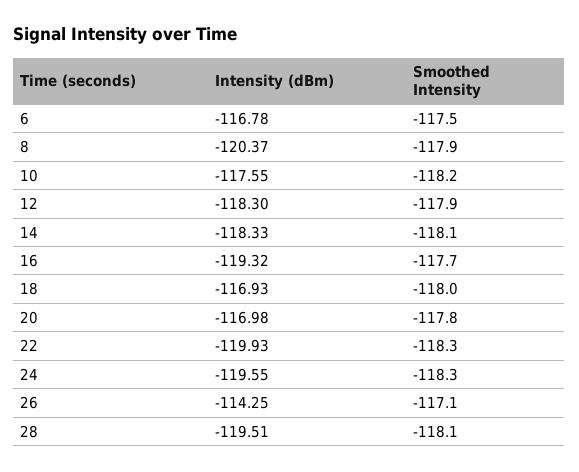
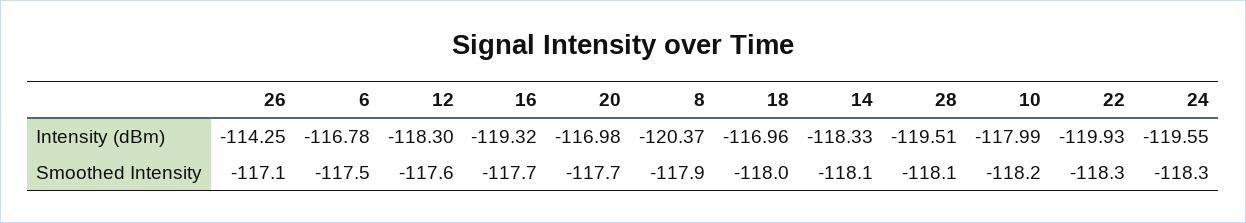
Intensity (dBm), 10: -117.55 -> -117.99
Smoothed Intensity, 12: -117.9 -> -117.6
Intensity (dBm), 18: -116.93 -> -116.96
Smoothed Intensity, 20: -117.8 -> -117.7

